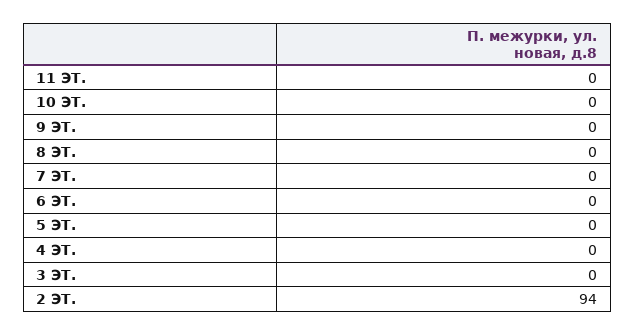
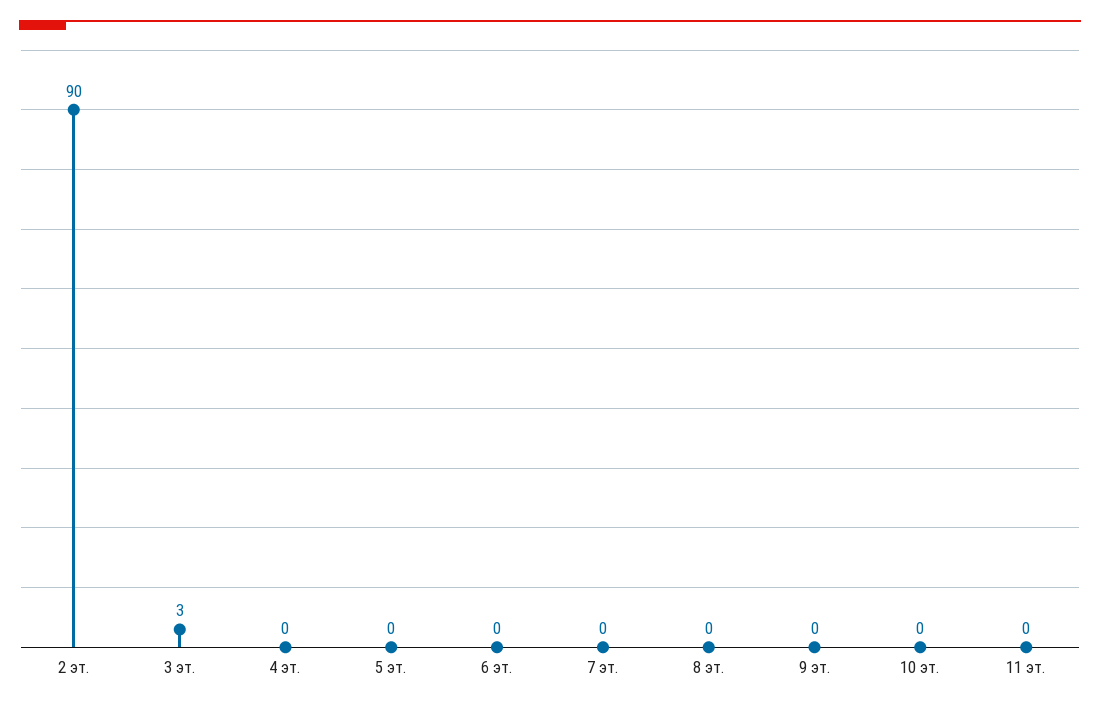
3 ЭТ.: 0 -> 3
2 ЭТ.: 94 -> 90

